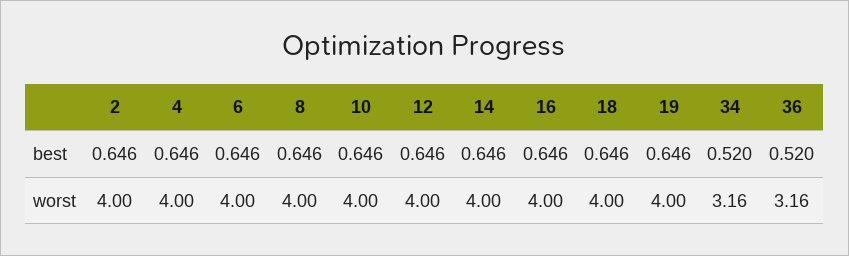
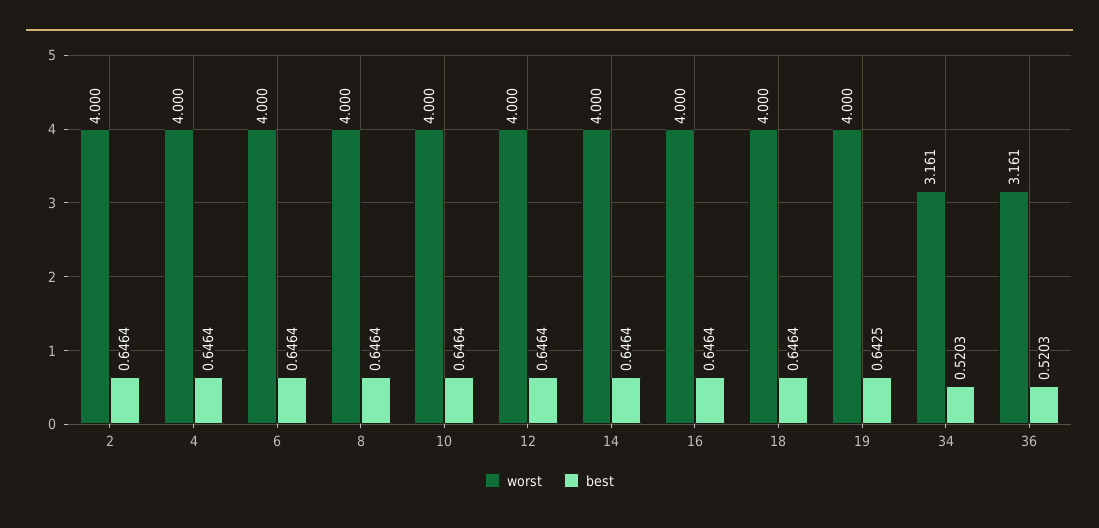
best, 19: 0.646 -> 0.6425

